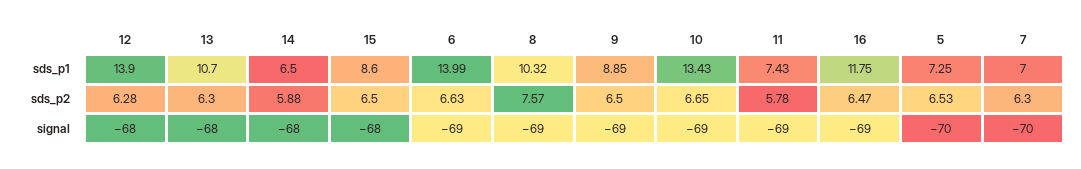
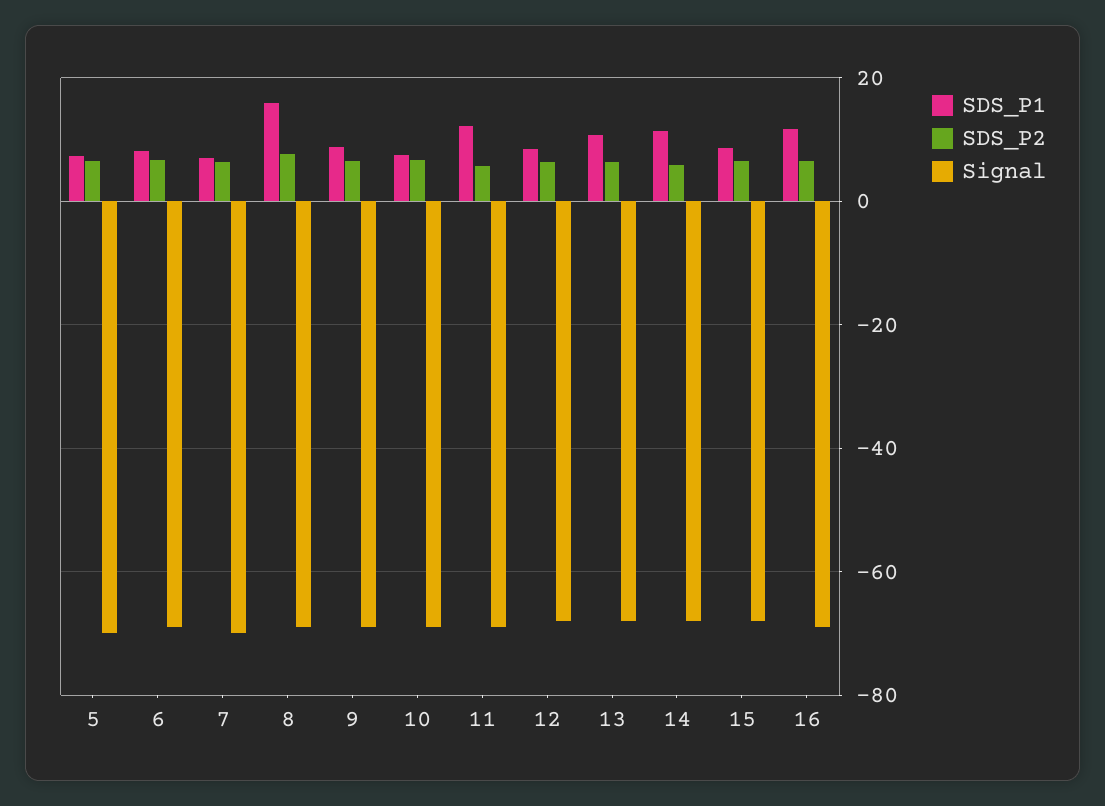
sds_p1, 12: 13.9 -> 8
sds_p1, 14: 6.5 -> 12
sds_p1, 6: 13.99 -> 8
sds_p1, 8: 10.32 -> 16
sds_p1, 10: 13.43 -> 8
sds_p1, 11: 7.43 -> 12

